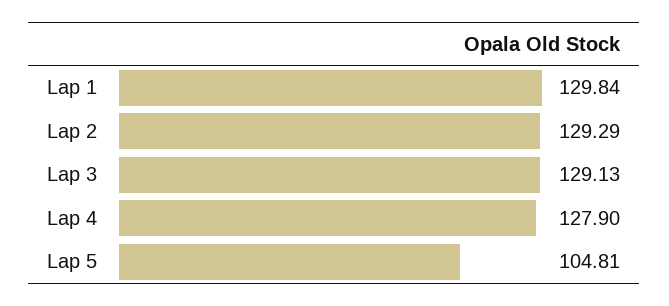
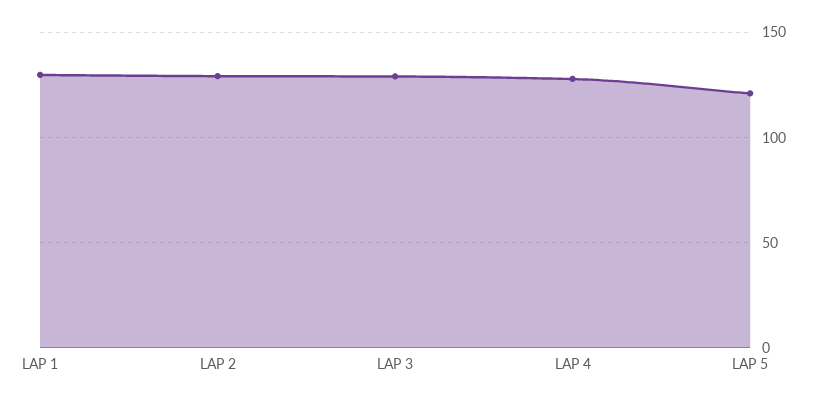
Lap 5: 104.81 -> 120

